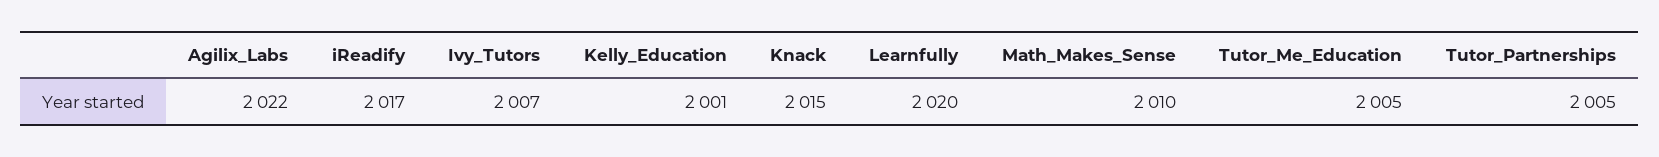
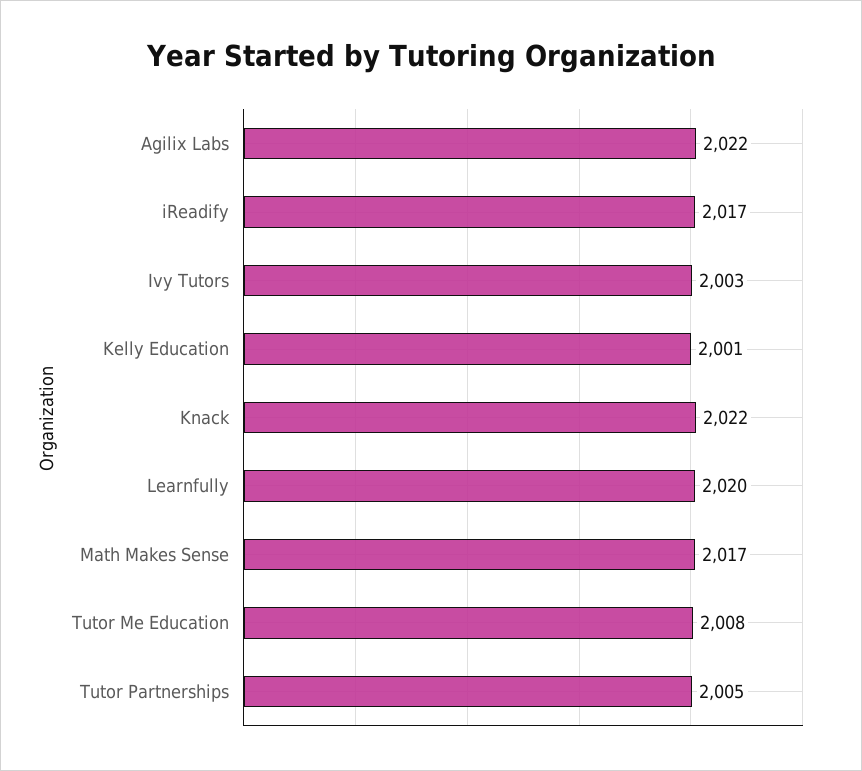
Ivy_Tutors: 2007 -> 2003
Knack: 2015 -> 2022
Math_Makes_Sense: 2010 -> 2017
Tutor_Me_Education: 2005 -> 2008

